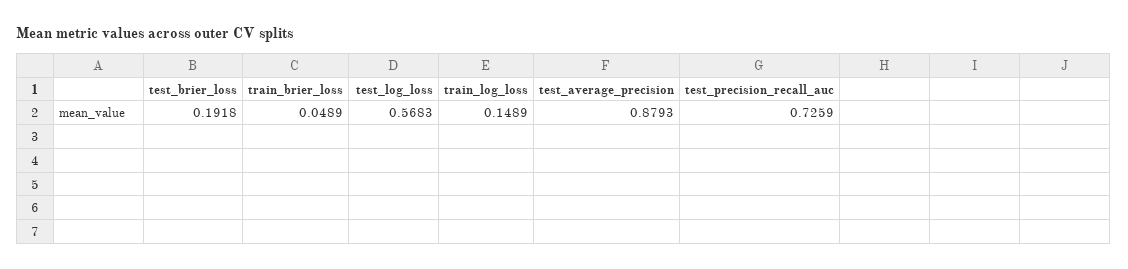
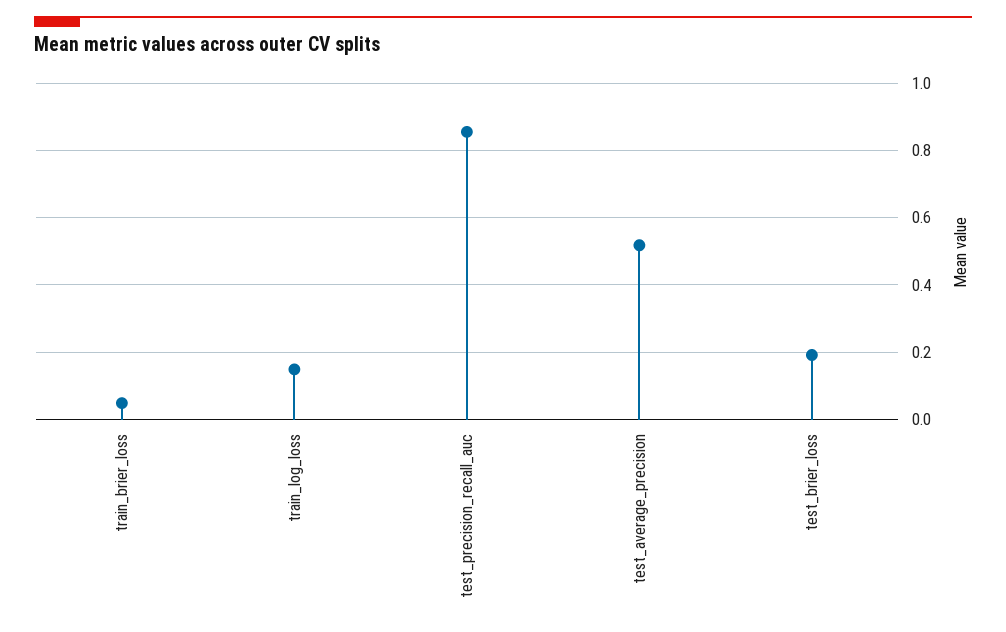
test_log_loss: 0.5683 -> none
test_average_precision: 0.8793 -> 0.52
test_precision_recall_auc: 0.7259 -> 0.86

